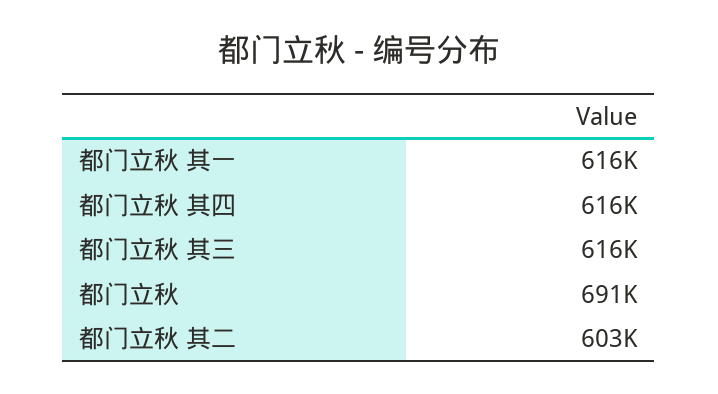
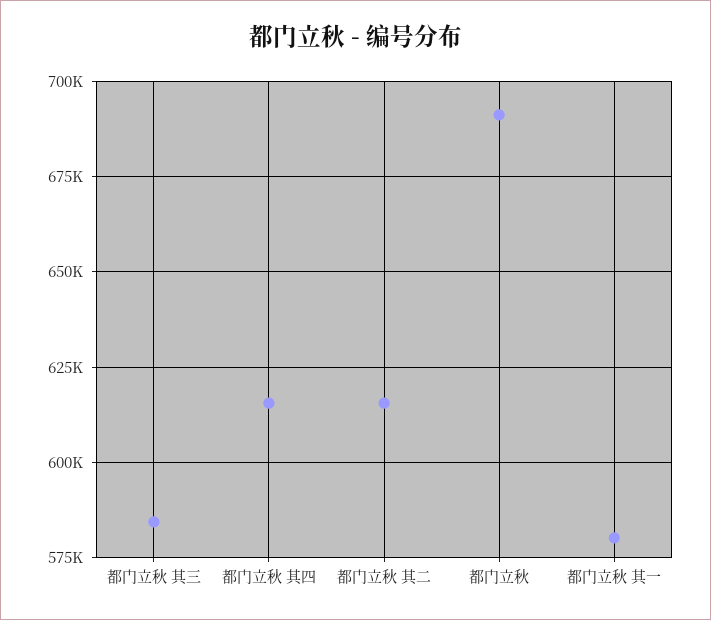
都门立秋 其一: 616000 -> 580000
都门立秋 其三: 616000 -> 585000
都门立秋 其二: 603000 -> 615000

